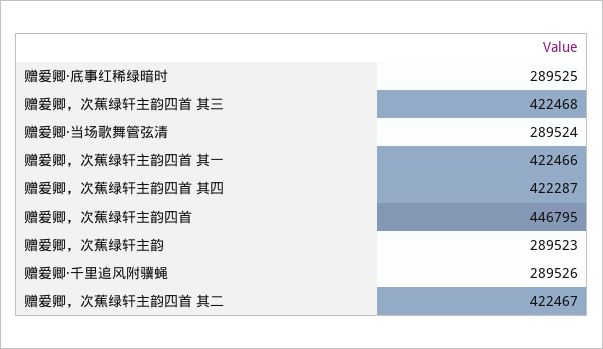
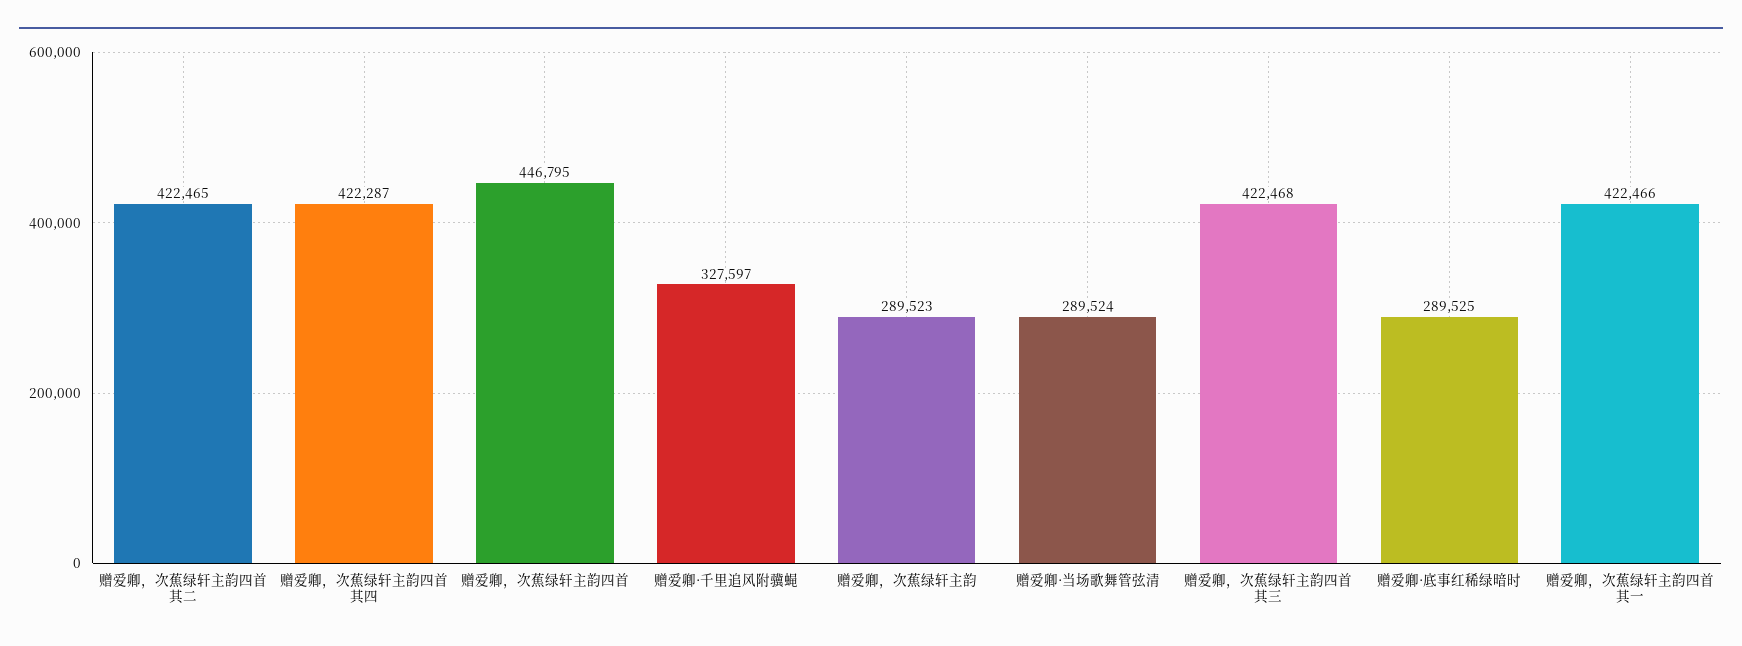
赠爱卿·千里追风附骥蝇: 289526 -> 327597
赠爱卿，次蕉绿轩主韵四首 其二: 422467 -> 422465

